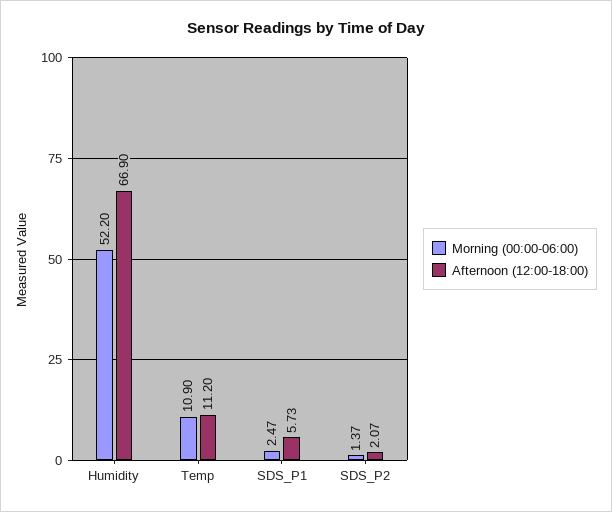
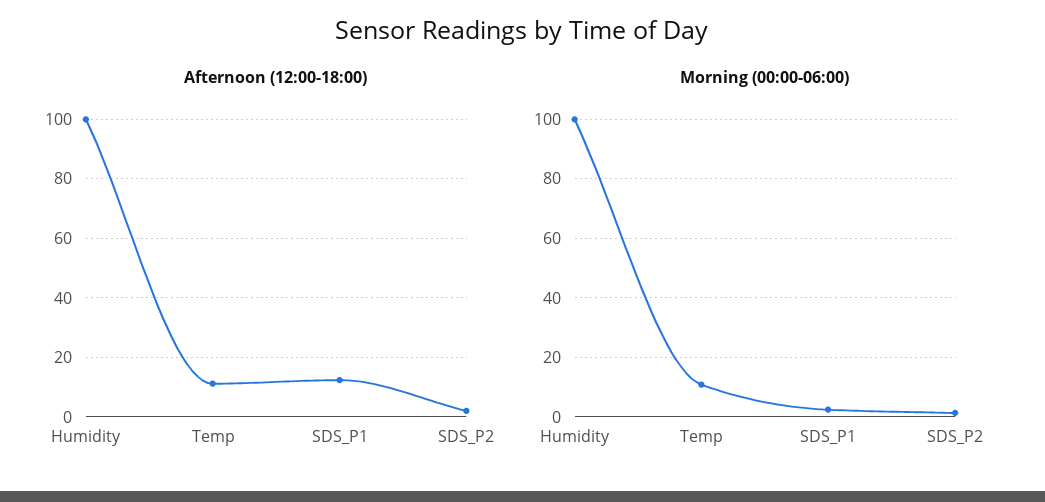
Morning (00:00-06:00), Humidity: 52.2 -> 100
Afternoon (12:00-18:00), Humidity: 66.9 -> 100
Afternoon (12:00-18:00), SDS_P1: 5.73 -> 12.5

